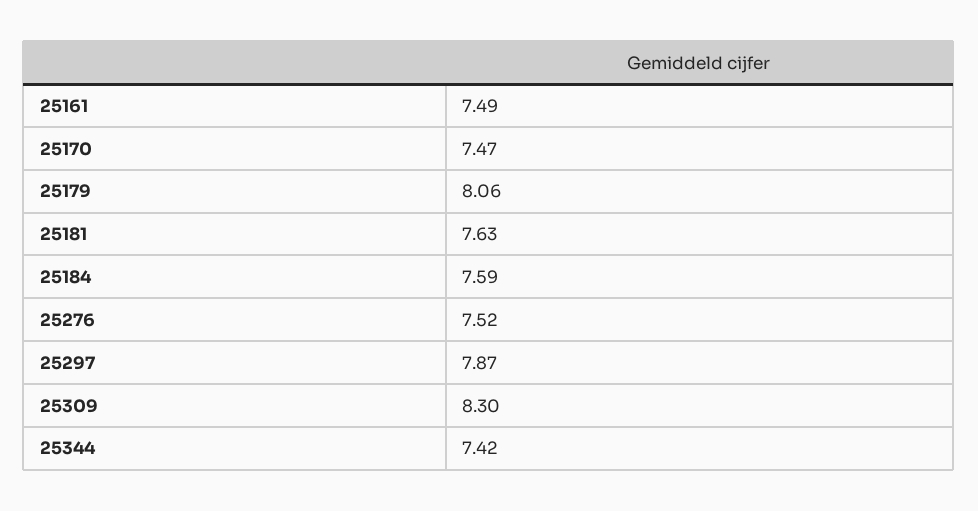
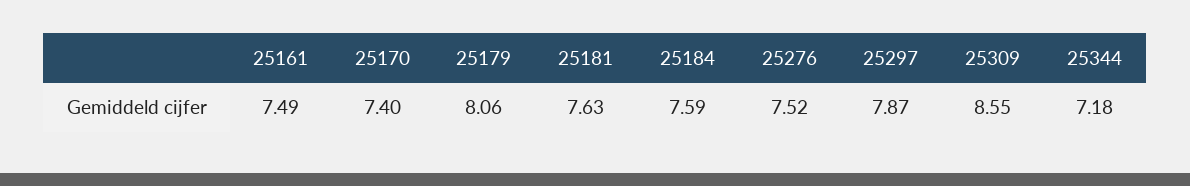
25170: 7.47 -> 7.4
25309: 8.3 -> 8.55
25344: 7.42 -> 7.18

